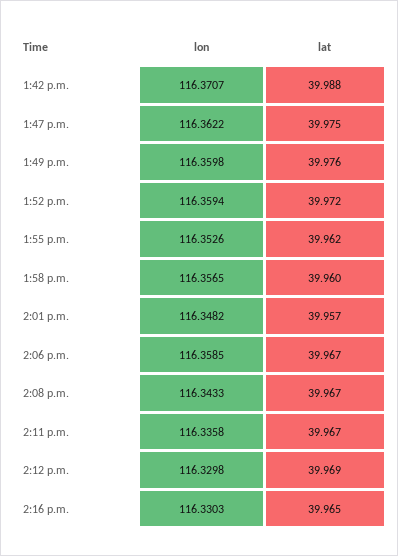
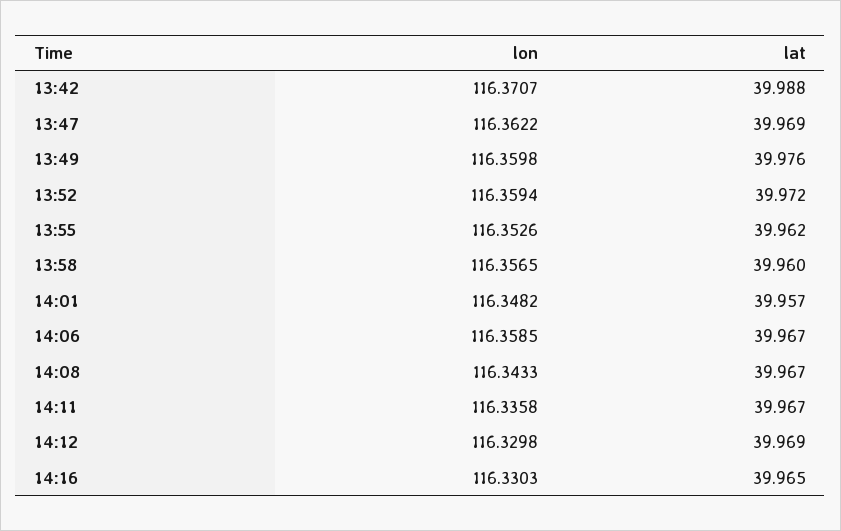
lat, 1:47 p.m.: 39.975 -> 39.969

